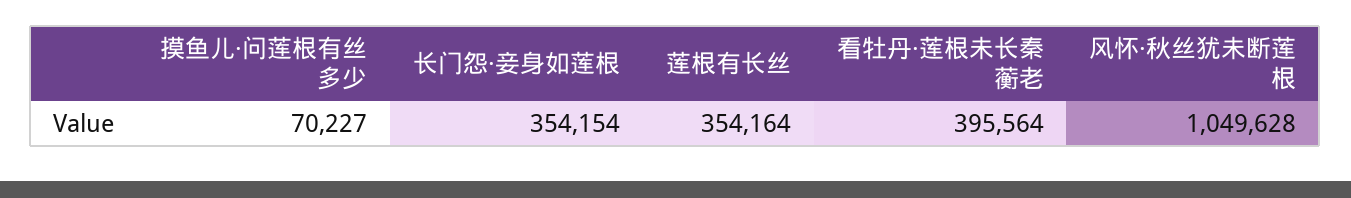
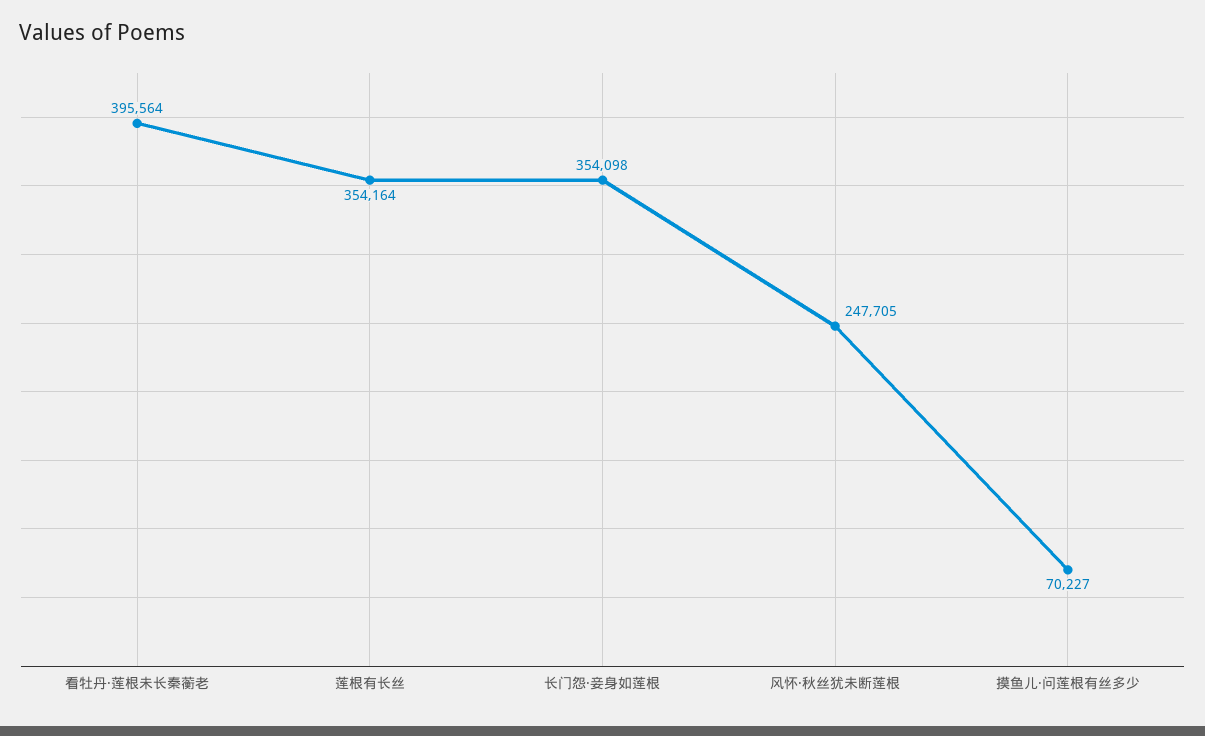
长门怨·妾身如莲根: 354154 -> 354098
风怀·秋丝犹未断莲根: 1049628 -> 247705

